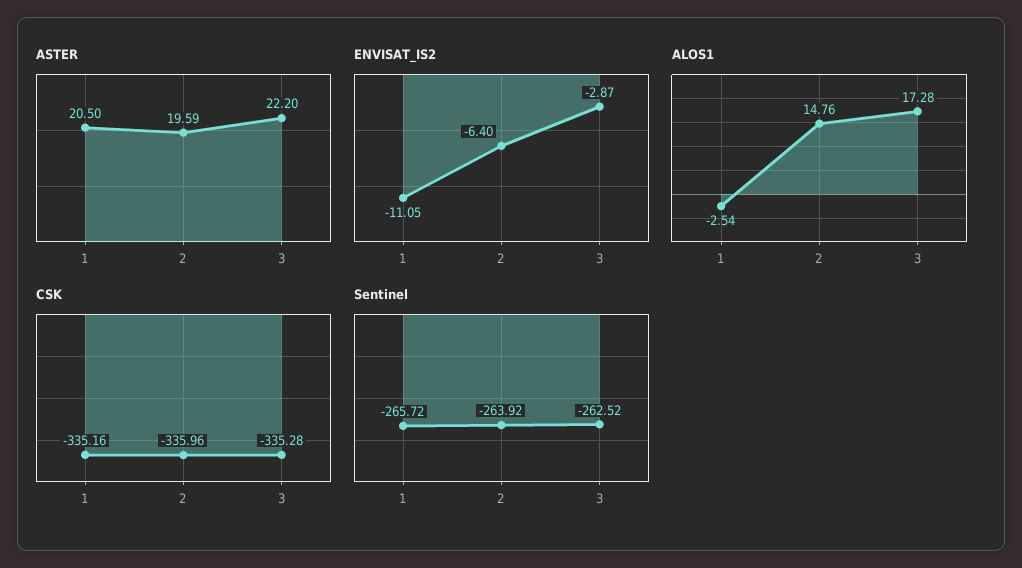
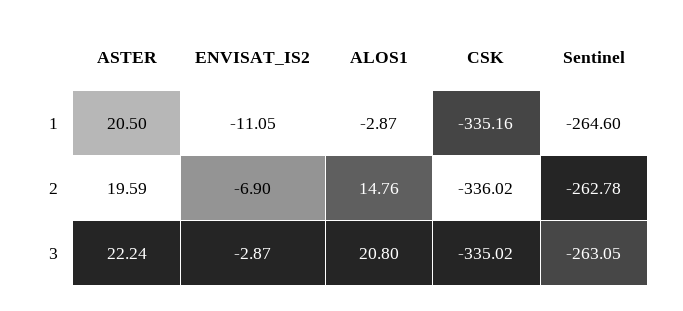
ASTER, 3: 22.2 -> 22.24
ENVISAT_IS2, 2: -6.4 -> -6.9
ALOS1, 1: -2.54 -> -2.87
ALOS1, 3: 17.28 -> 20.8
CSK, 2: -335.96 -> -336.02
CSK, 3: -335.28 -> -335.02
Sentinel, 1: -265.72 -> -264.6
Sentinel, 2: -263.92 -> -262.78
Sentinel, 3: -262.52 -> -263.05

